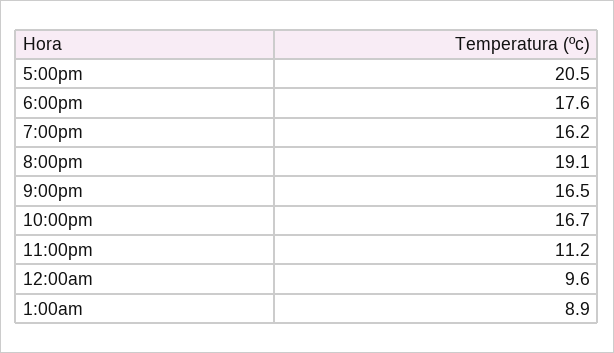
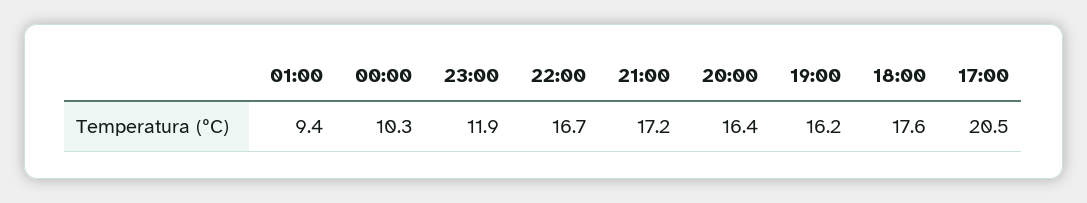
8:00pm: 19.1 -> 16.4
9:00pm: 16.5 -> 17.2
11:00pm: 11.2 -> 11.9
12:00am: 9.6 -> 10.3
1:00am: 8.9 -> 9.4

